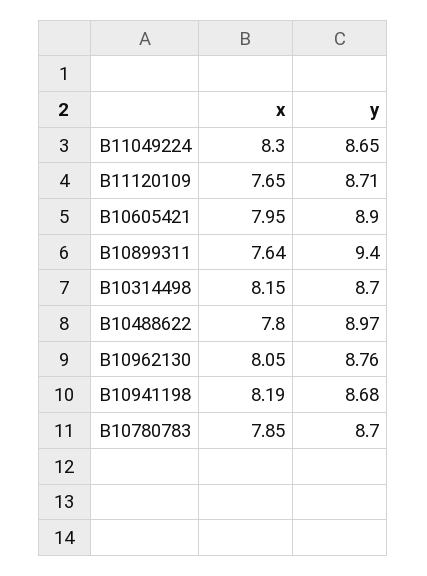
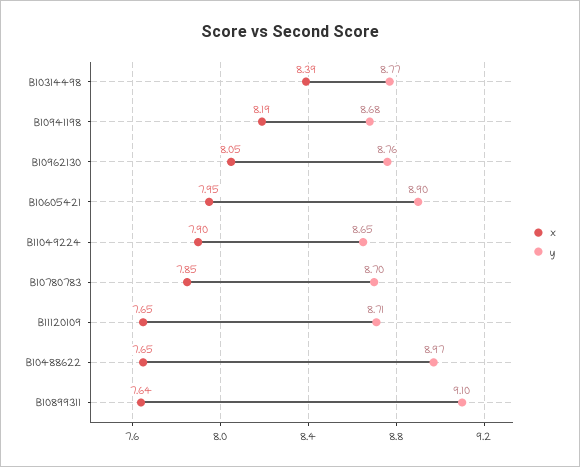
x, B11049224: 8.3 -> 7.9
y, B10899311: 9.4 -> 9.1
x, B10314498: 8.15 -> 8.39
y, B10314498: 8.7 -> 8.77
x, B10488622: 7.8 -> 7.65

